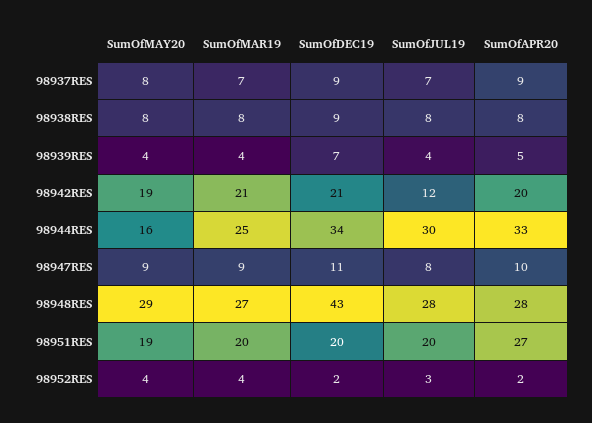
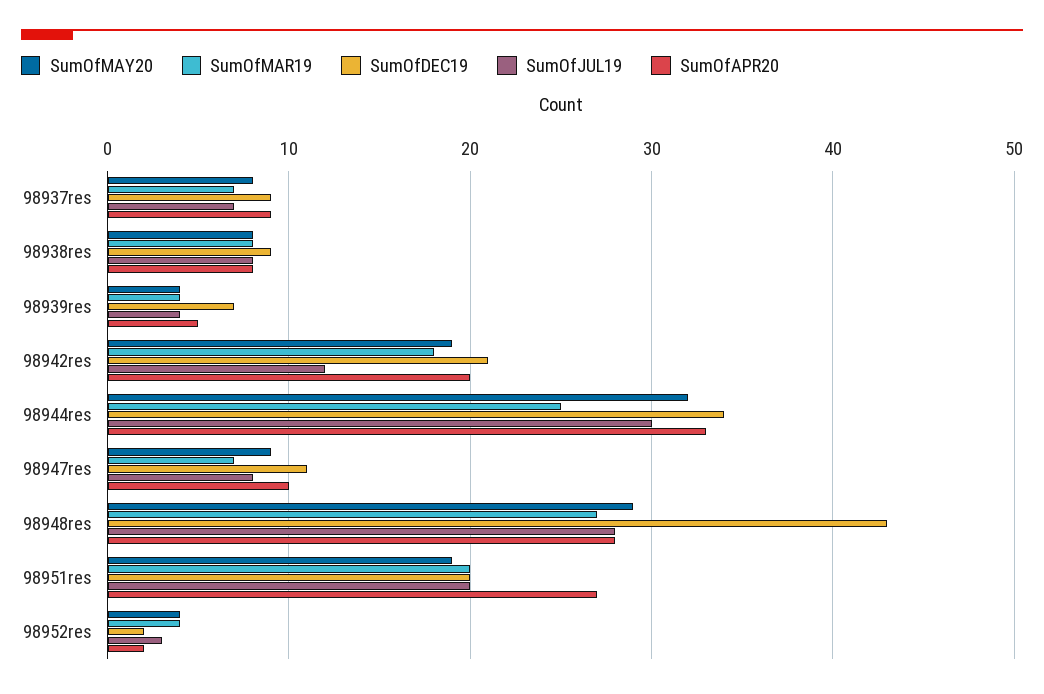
SumOfMAR19, 98942RES: 21 -> 18
SumOfMAY20, 98944RES: 16 -> 32
SumOfMAR19, 98947RES: 9 -> 7

